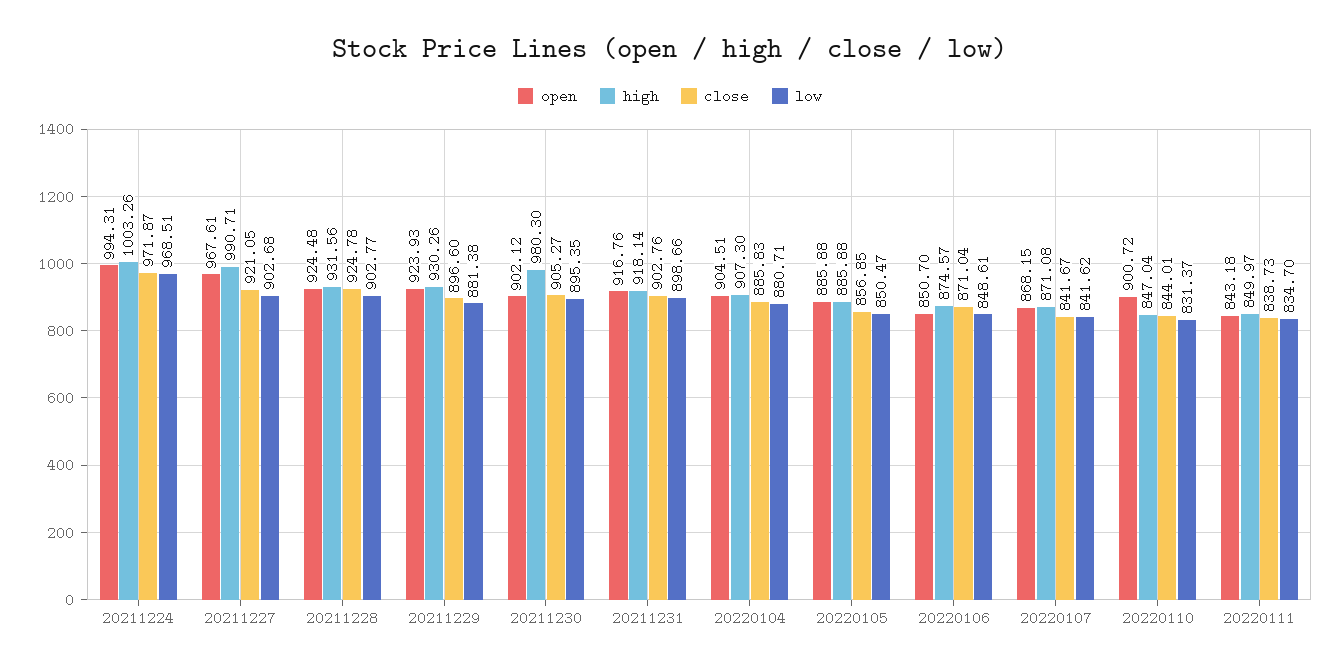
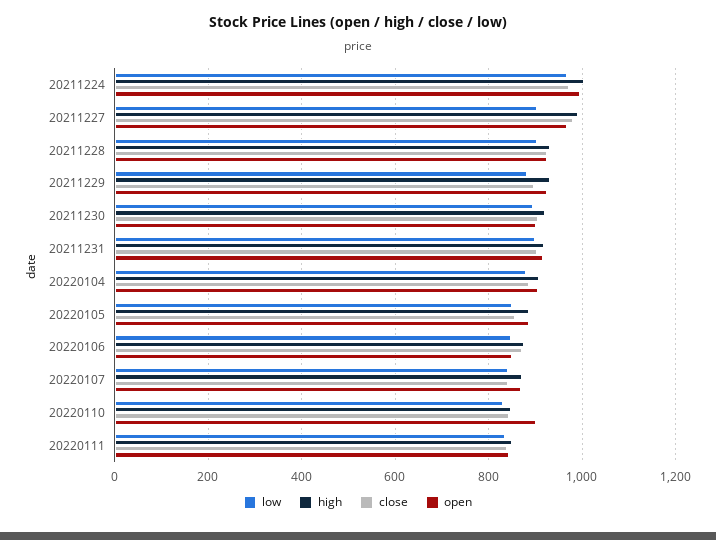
close, 20211227: 921.05 -> 980
high, 20211230: 980.3 -> 920

